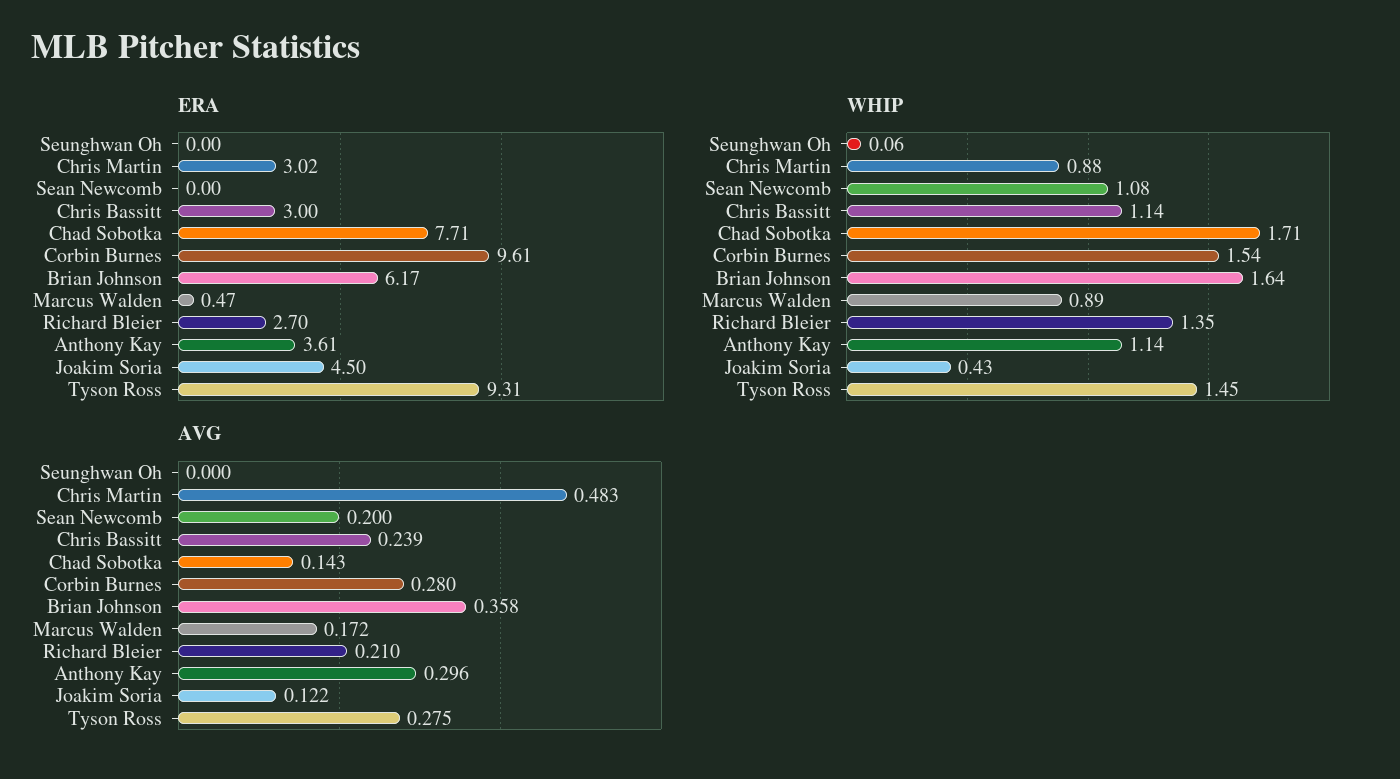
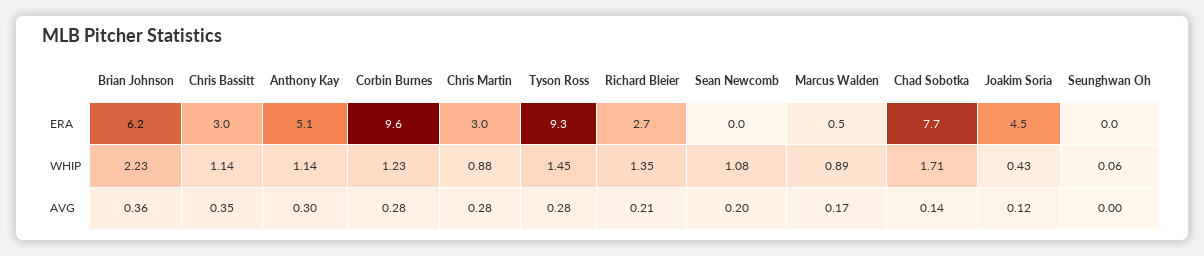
ERA, Anthony Kay: 3.61 -> 5.1
WHIP, Corbin Burnes: 1.54 -> 1.23
WHIP, Brian Johnson: 1.64 -> 2.23
AVG, Chris Martin: 0.483 -> 0.28
AVG, Chris Bassitt: 0.239 -> 0.35

